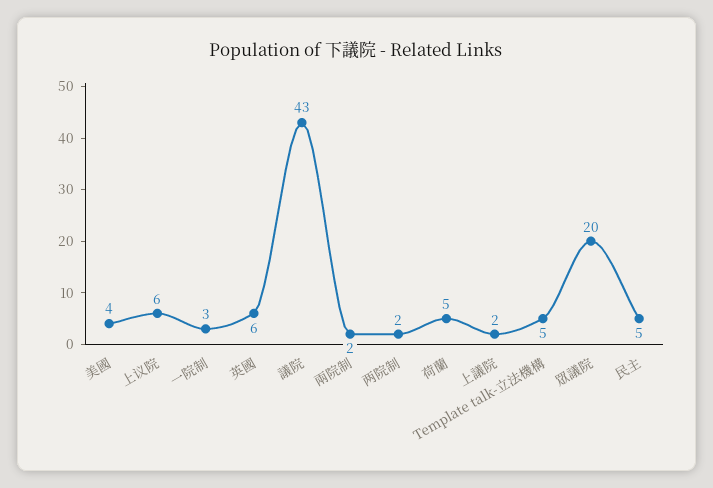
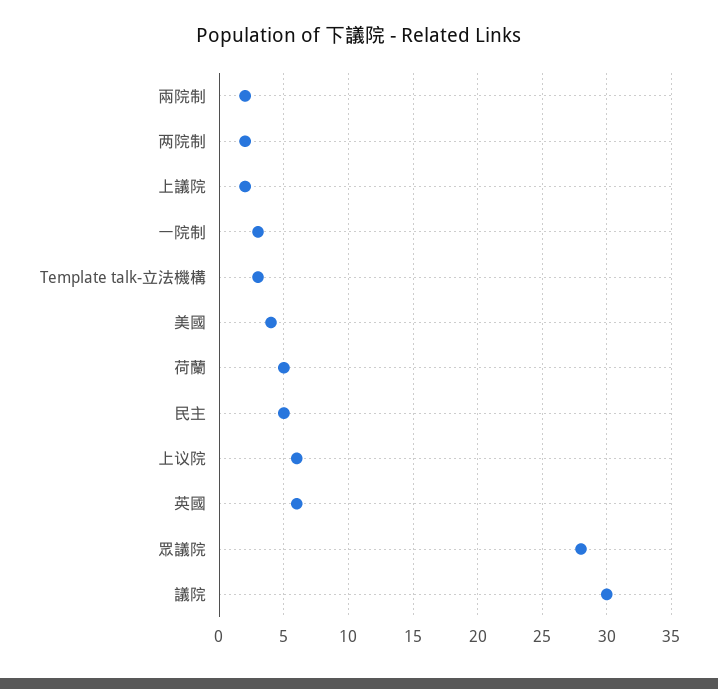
議院: 43 -> 30
Template talk-立法機構: 5 -> 3
眾議院: 20 -> 28

